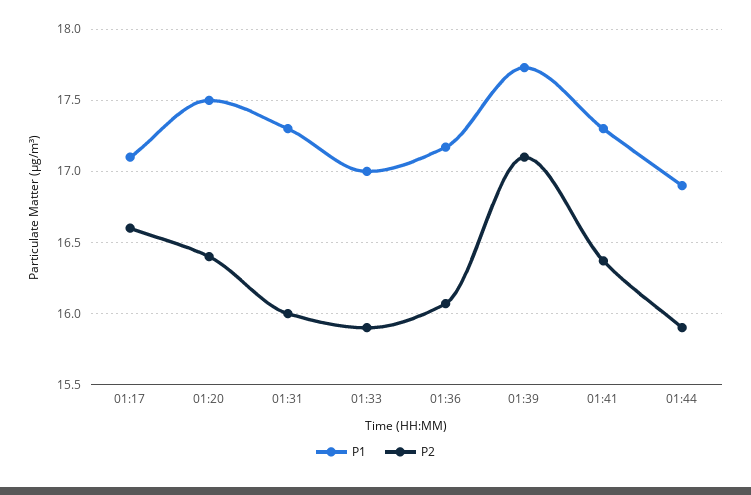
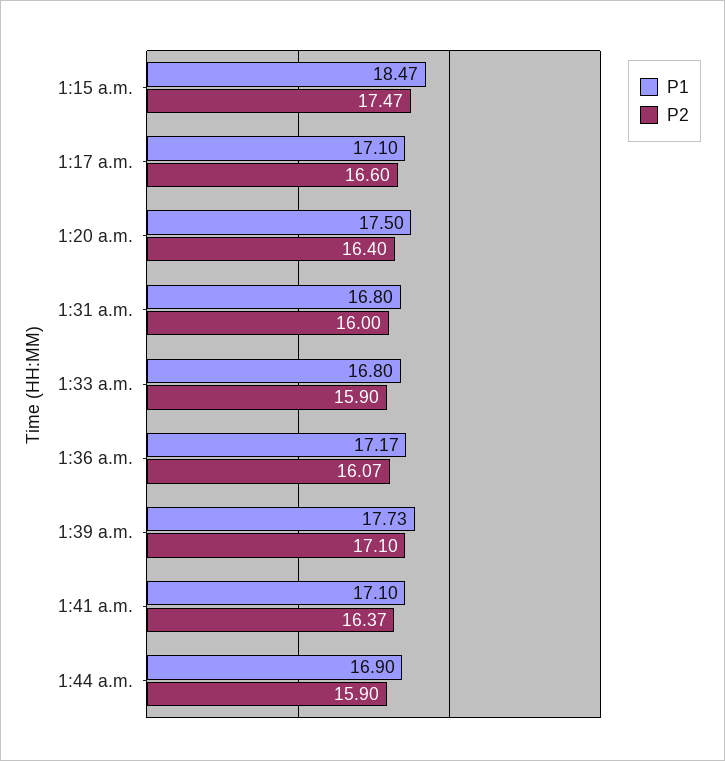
P1, 01:31: 17.3 -> 16.8
P1, 01:33: 17 -> 16.8
P1, 01:41: 17.3 -> 17.1
P1, 1:15 a.m.: none -> 18.47
P2, 1:15 a.m.: none -> 17.47

